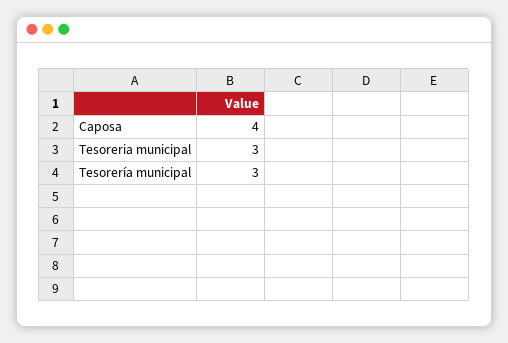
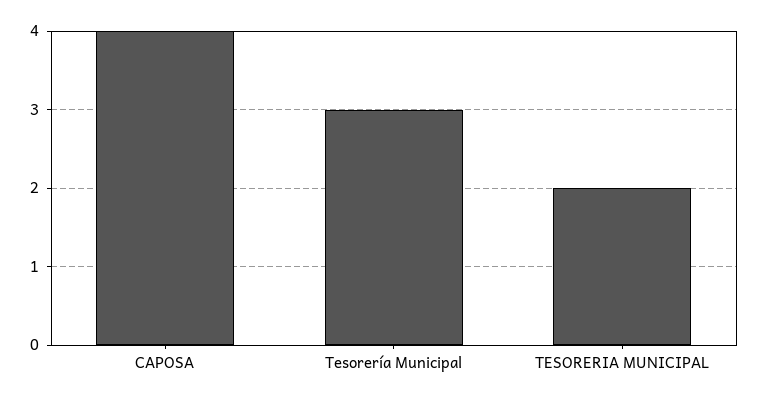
Tesoreria municipal: 3 -> 2

